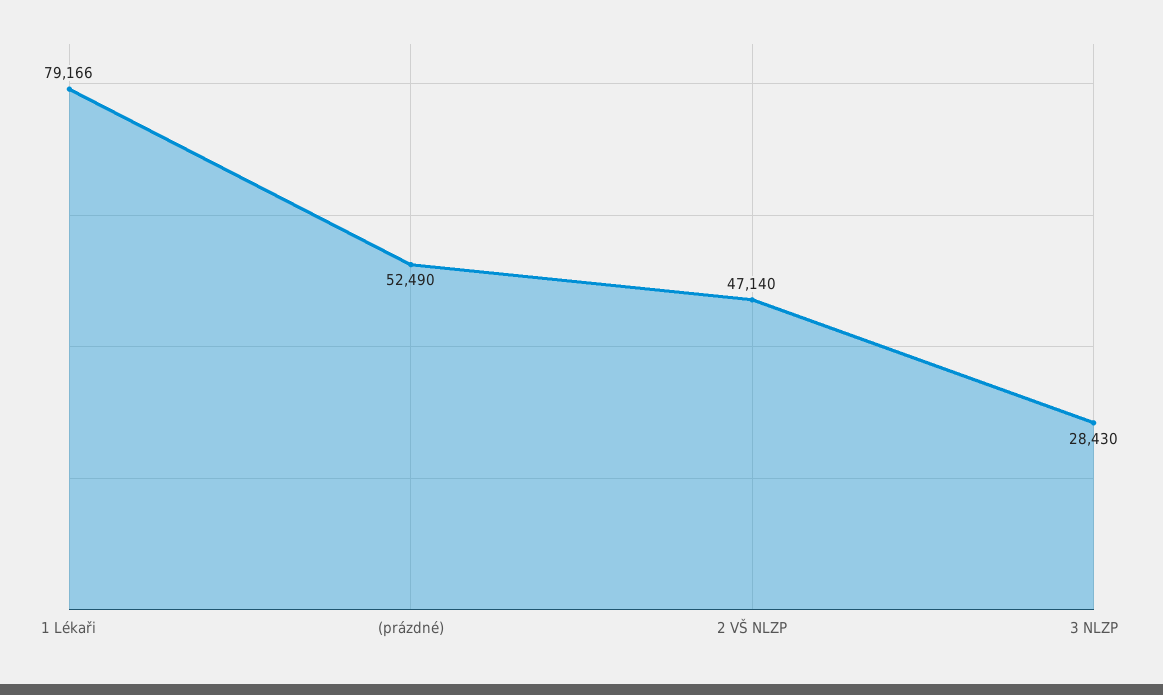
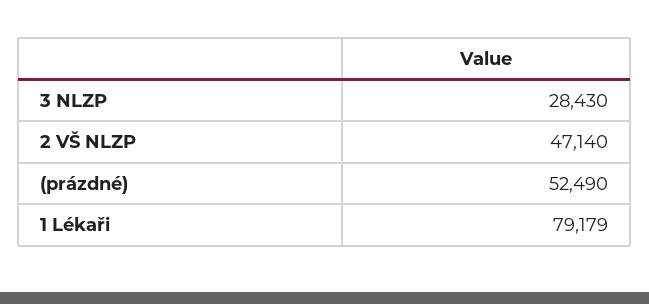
1 Lékaři: 79166 -> 79179

